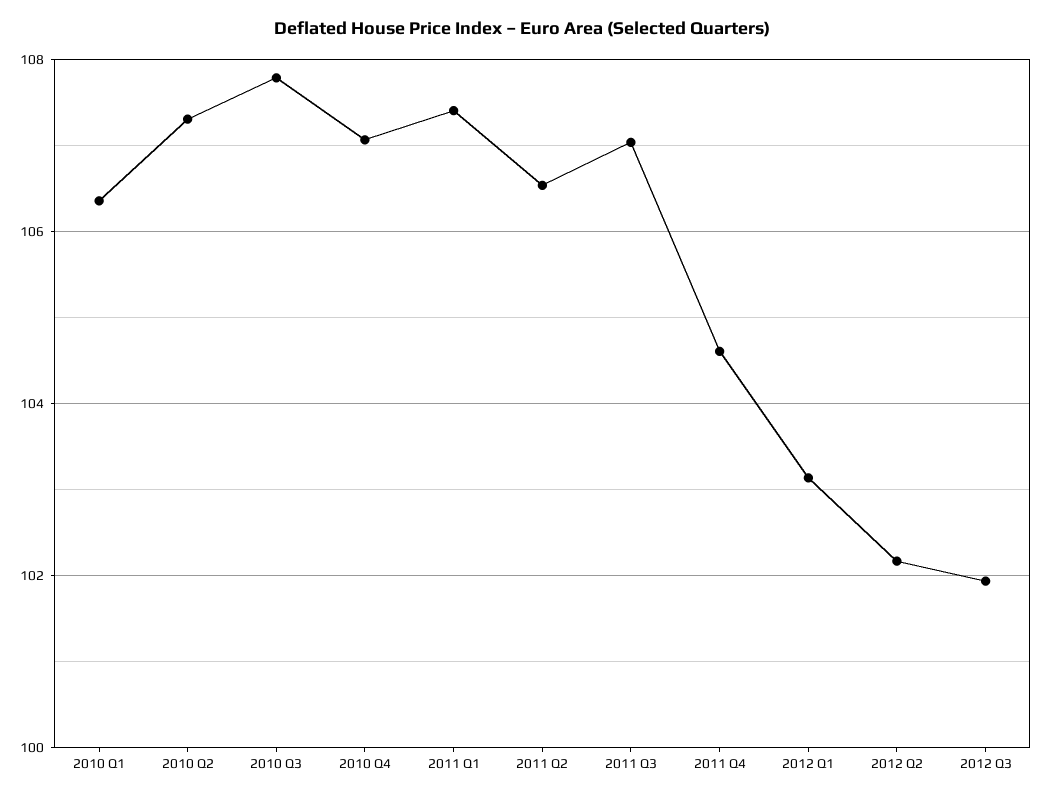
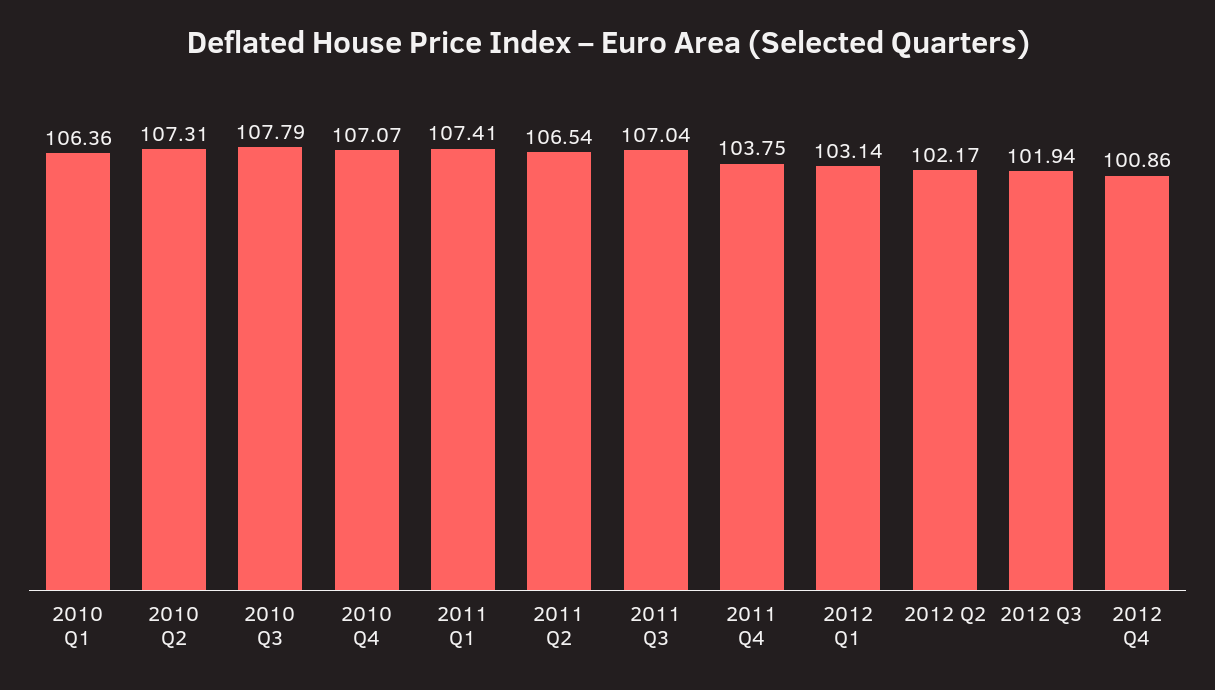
2011 Q4: 104.6 -> 103.75
2012 Q4: none -> 100.86

